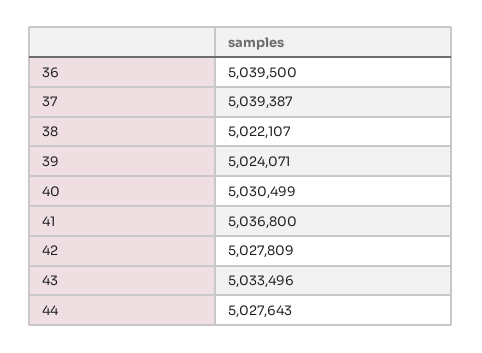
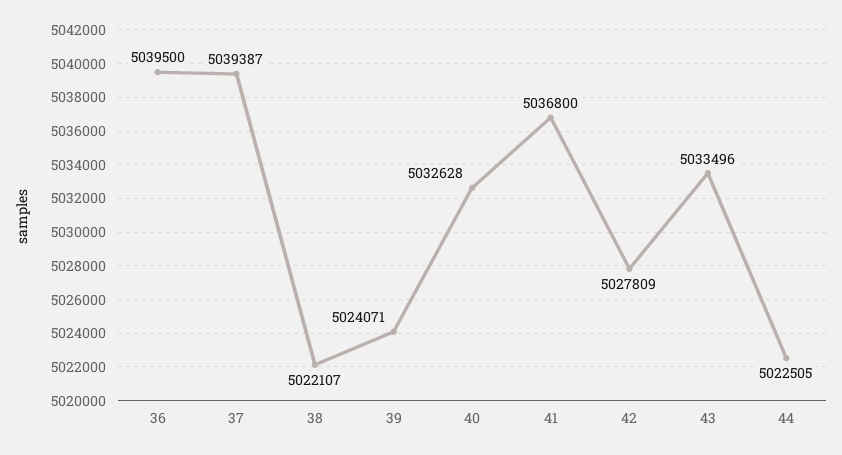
40: 5030499 -> 5032628
44: 5027643 -> 5022505

